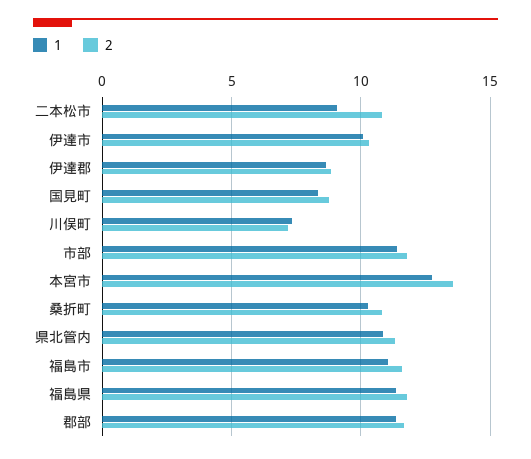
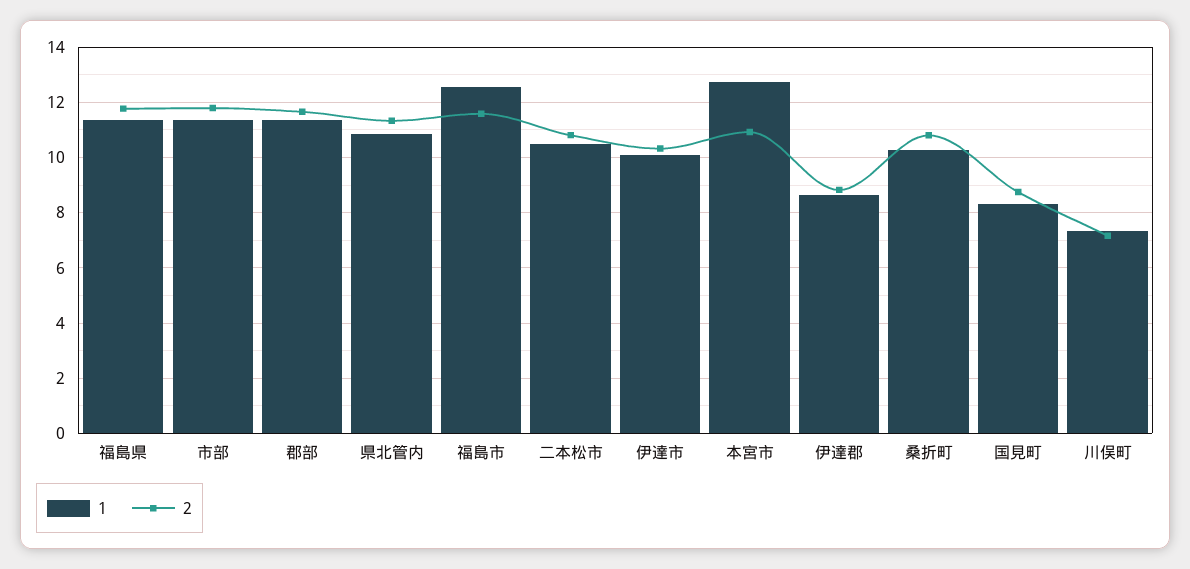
1, 二本松市: 9 -> 10.5
2, 本宮市: 13.5 -> 11
1, 福島市: 11 -> 12.5

